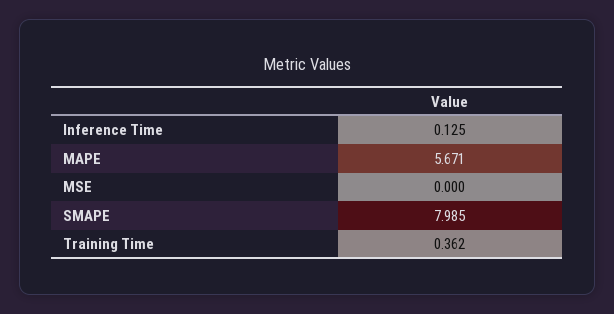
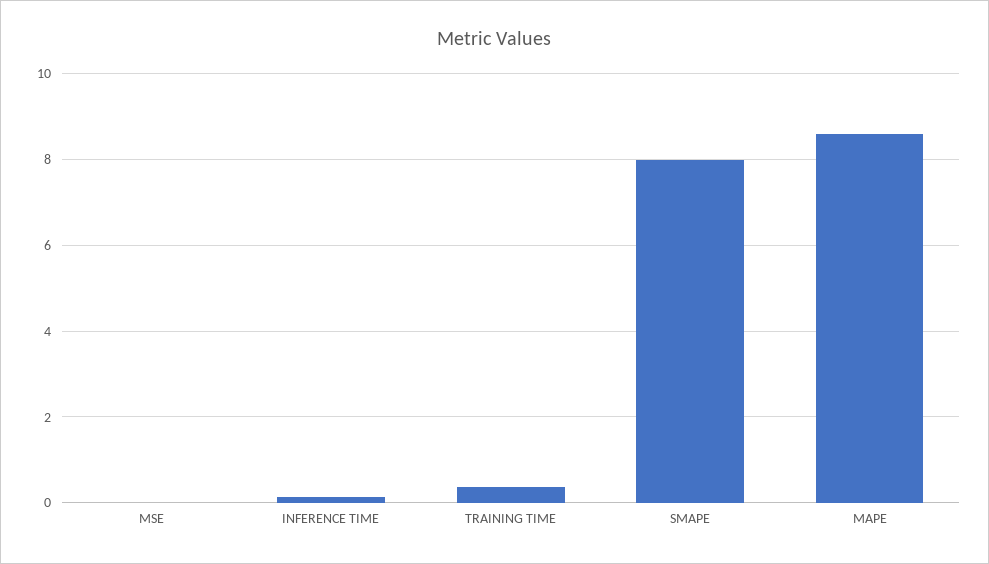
MAPE: 5.671 -> 8.6

